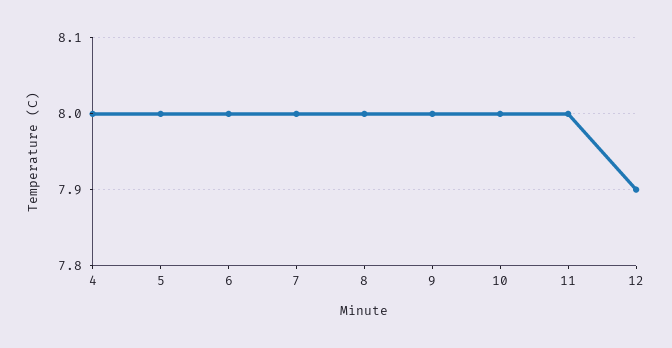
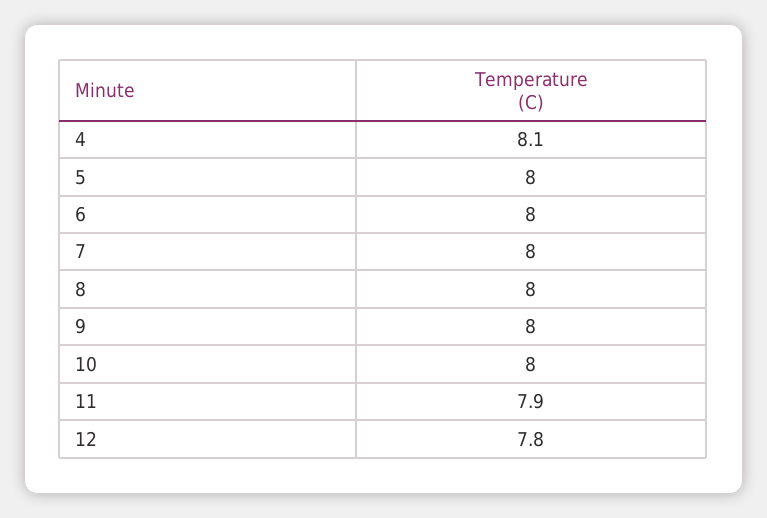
4: 8 -> 8.1
11: 8 -> 7.9
12: 7.9 -> 7.8

